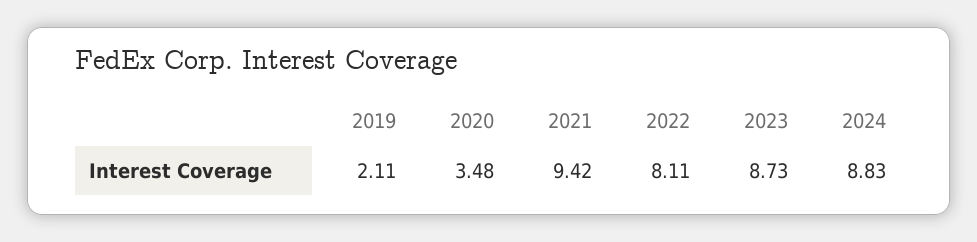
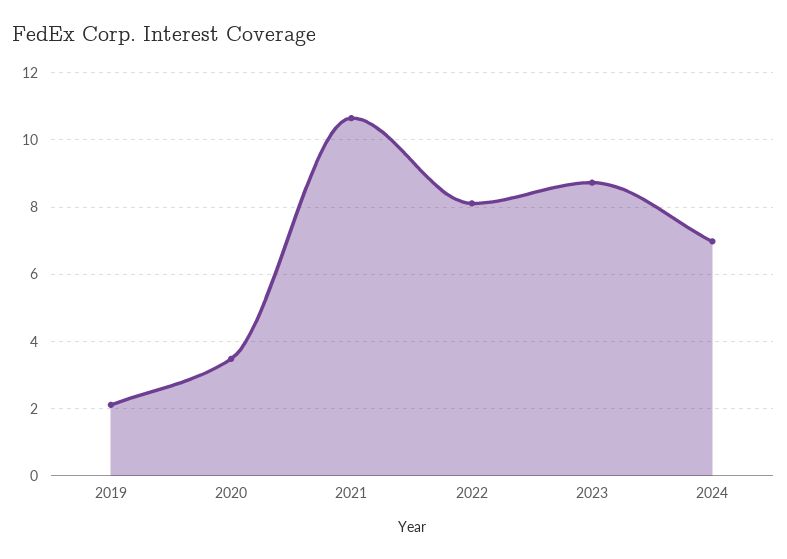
2021: 9.42 -> 10.6
2024: 8.83 -> 7

